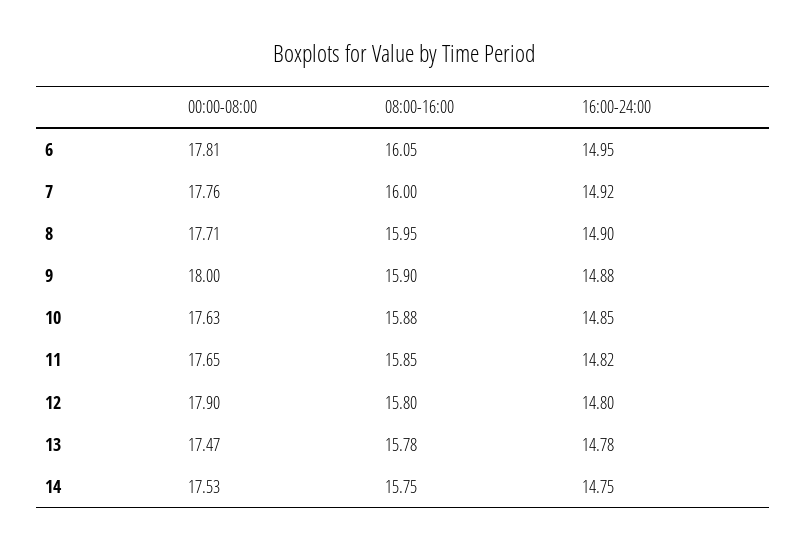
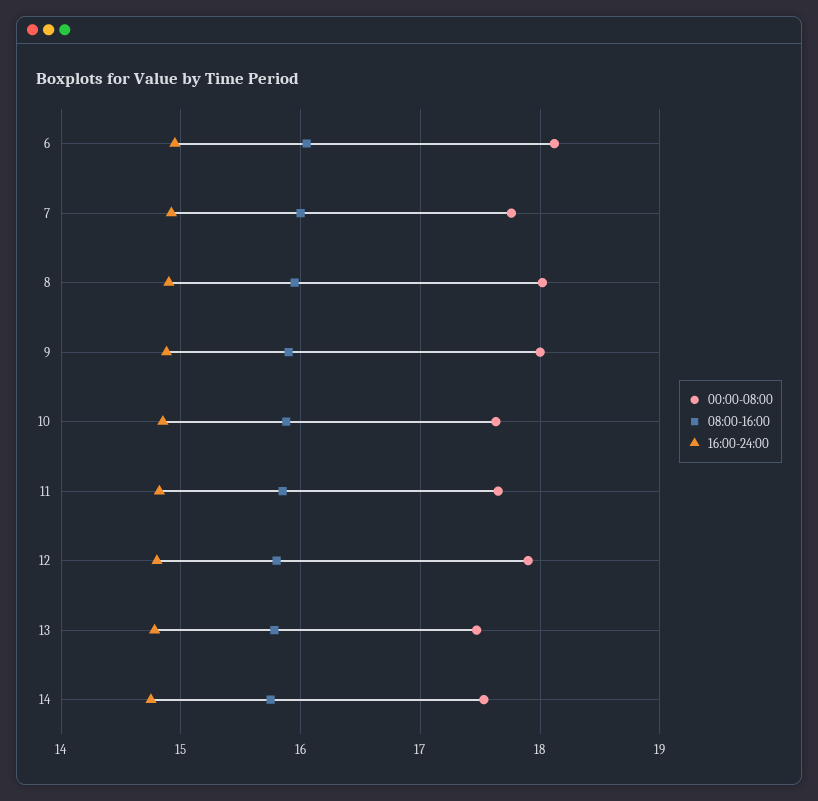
00:00-08:00, 6: 17.81 -> 18.1
00:00-08:00, 8: 17.71 -> 18

